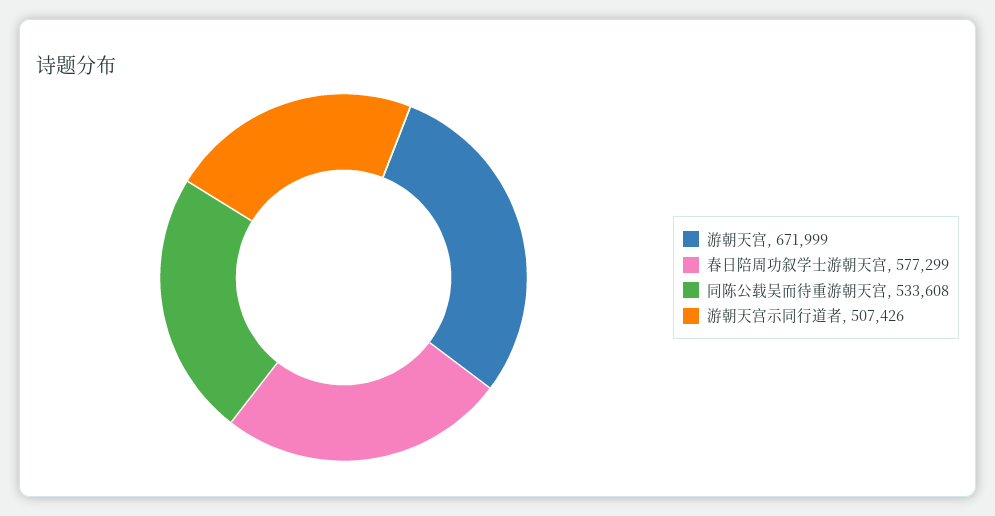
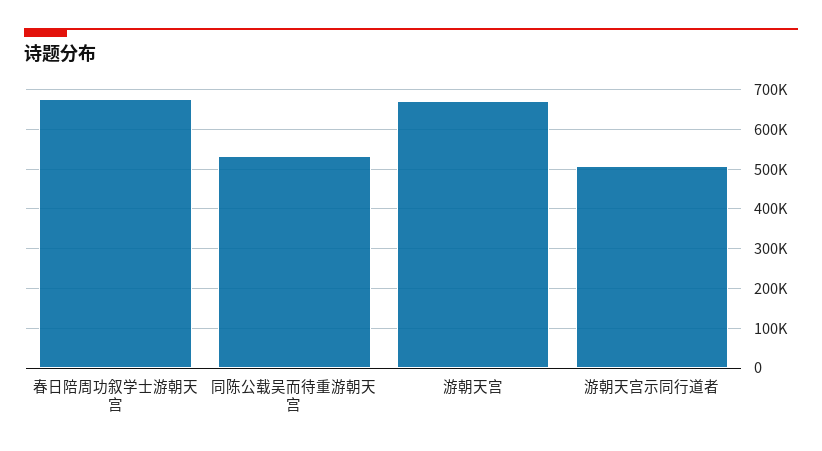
春日陪周功叙学士游朝天宫: 577299 -> 680000

